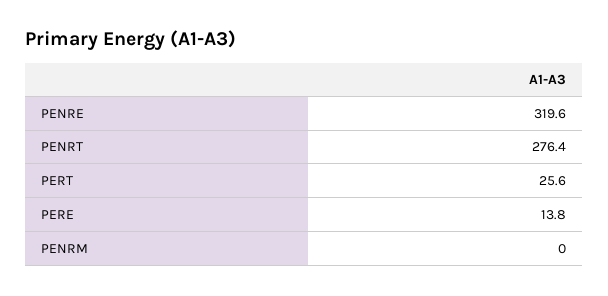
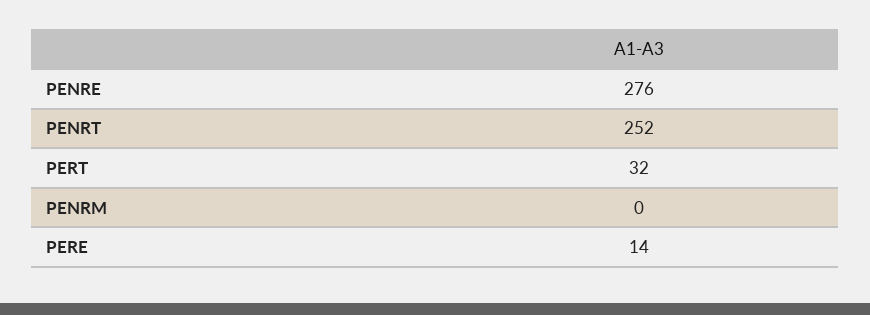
PENRE: 319.6 -> 276
PENRT: 276.4 -> 252
PERT: 25.6 -> 32

